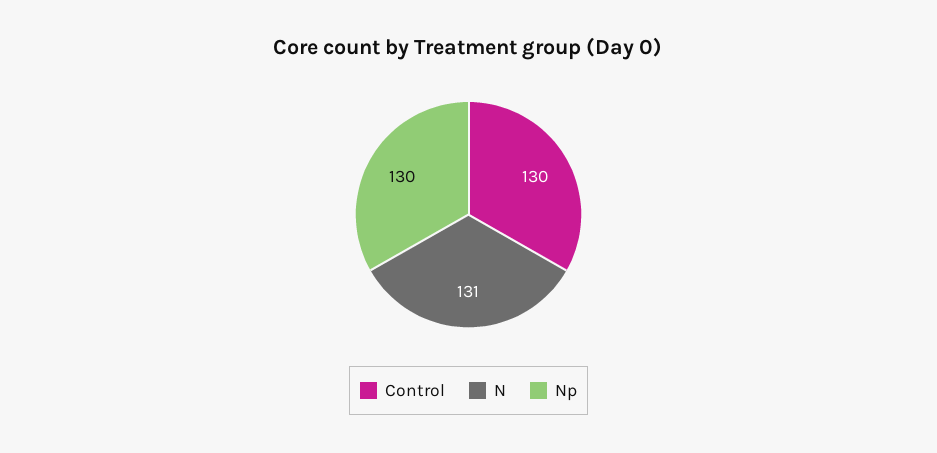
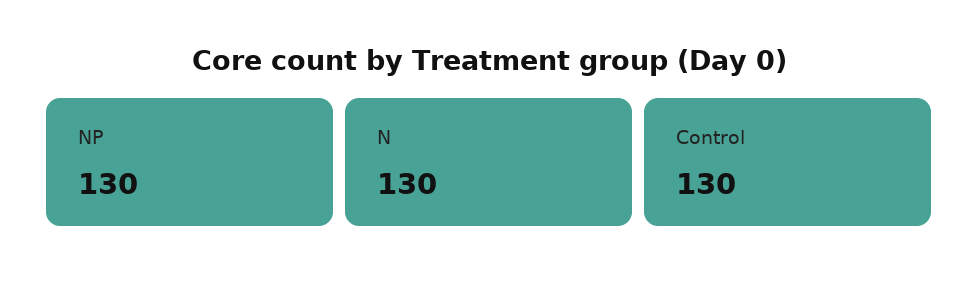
N: 131 -> 130

